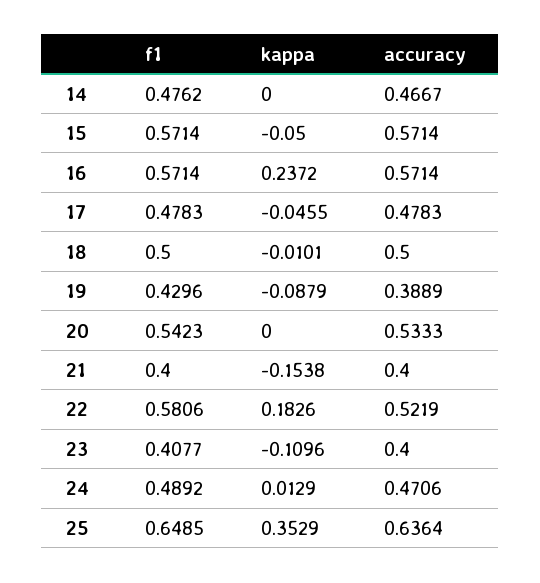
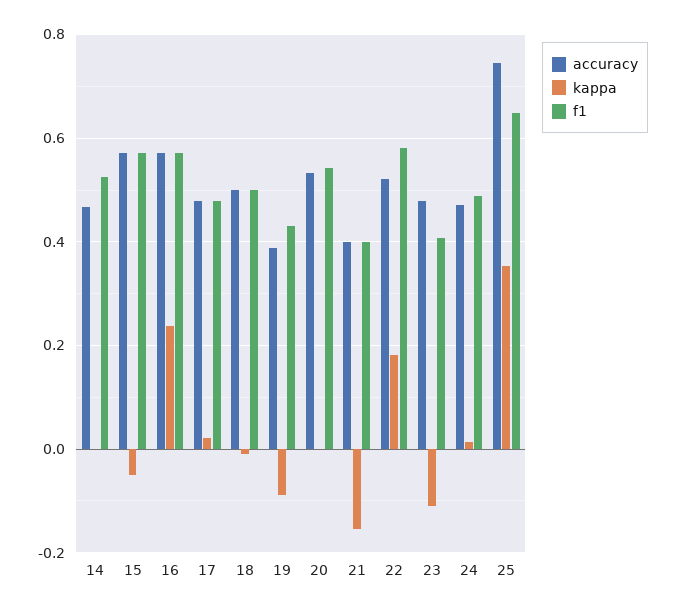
f1, 14: 0.4762 -> 0.52
kappa, 17: -0.0455 -> 0.02
accuracy, 23: 0.4 -> 0.48
accuracy, 25: 0.6364 -> 0.74

